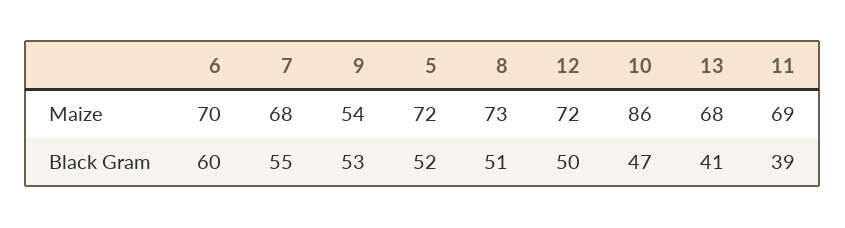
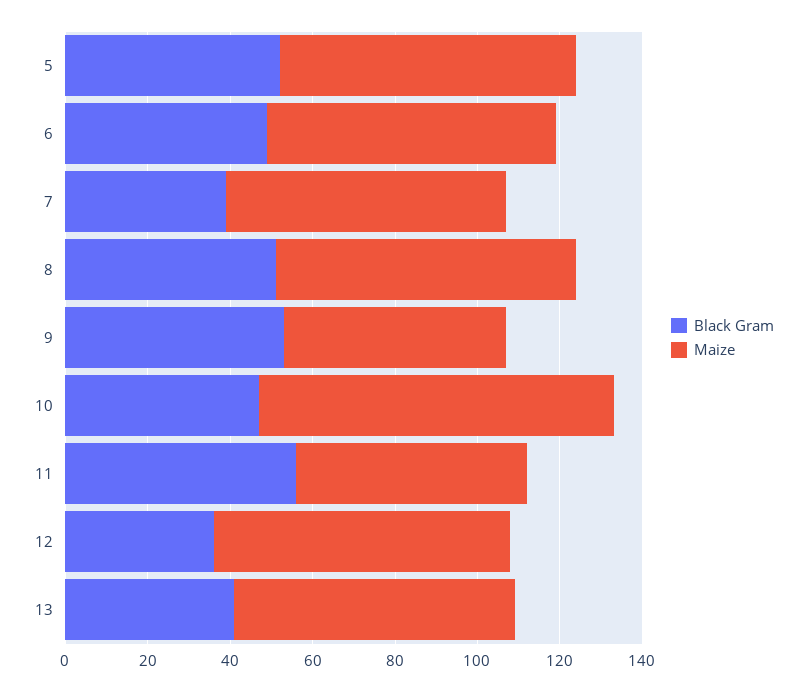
Maize, 11: 69 -> 55
Black Gram, 6: 60 -> 50
Black Gram, 7: 55 -> 40
Black Gram, 12: 50 -> 35
Black Gram, 11: 39 -> 55

